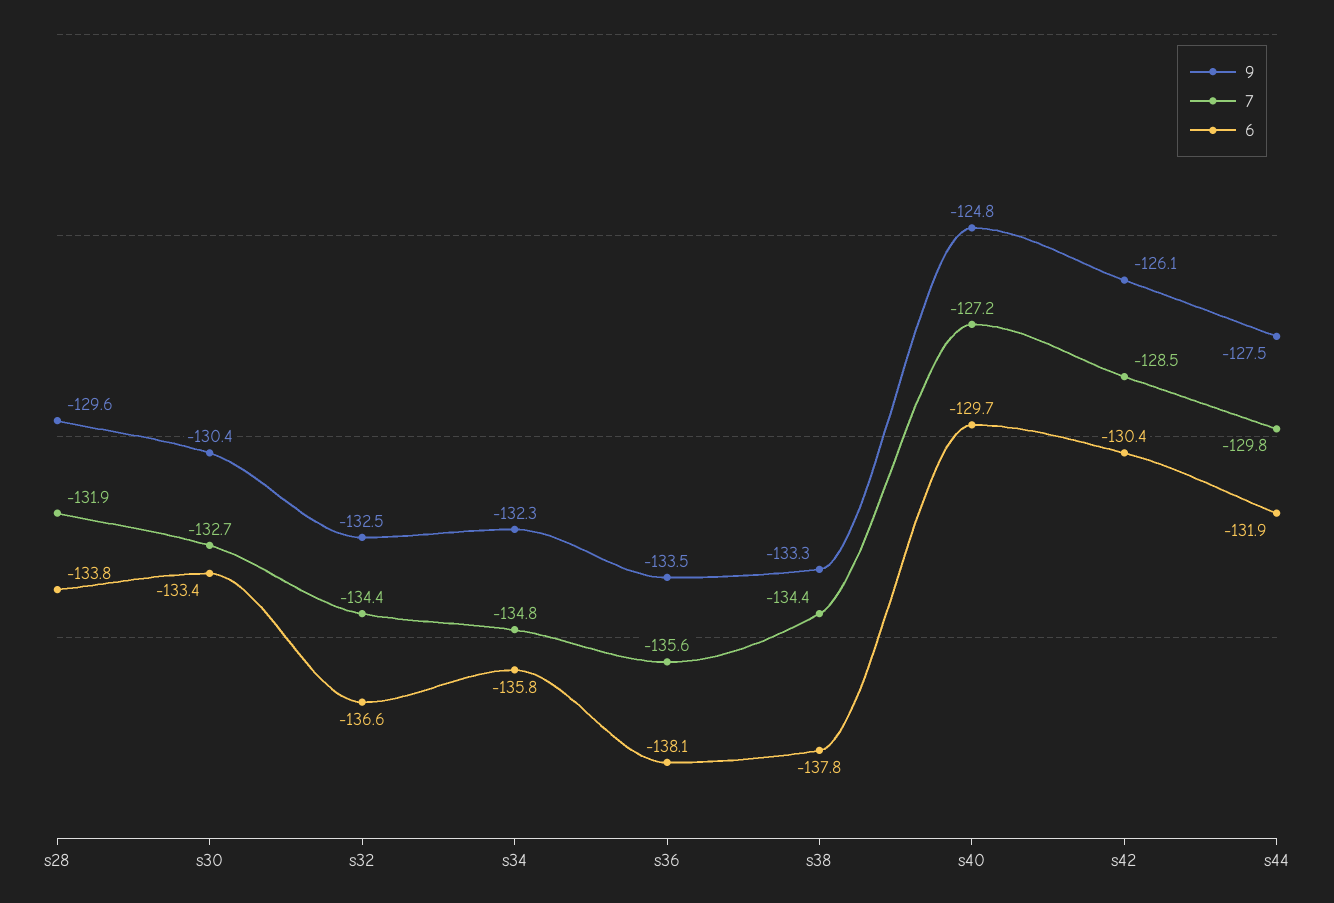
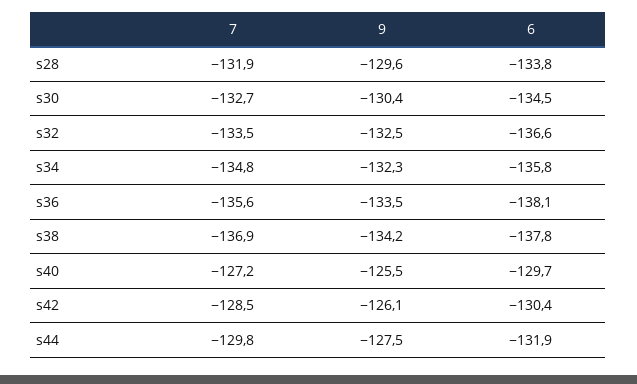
6, s30: -133.4 -> -134.5
7, s32: -134.4 -> -133.5
9, s38: -133.3 -> -134.2
7, s38: -134.4 -> -136.9
9, s40: -124.8 -> -125.5

